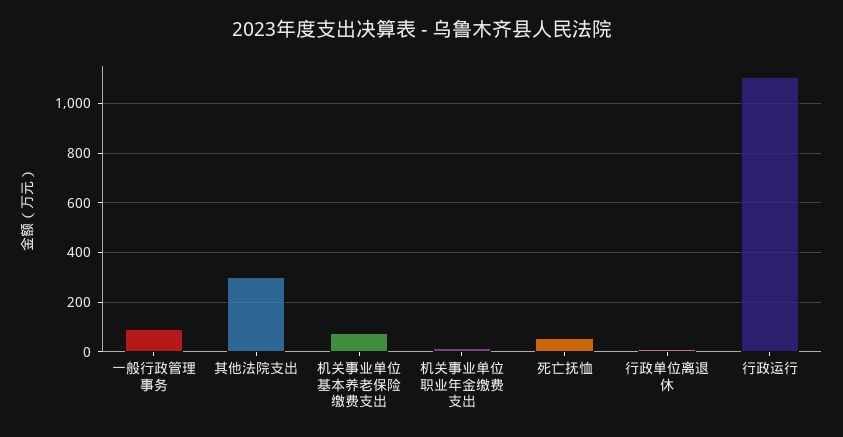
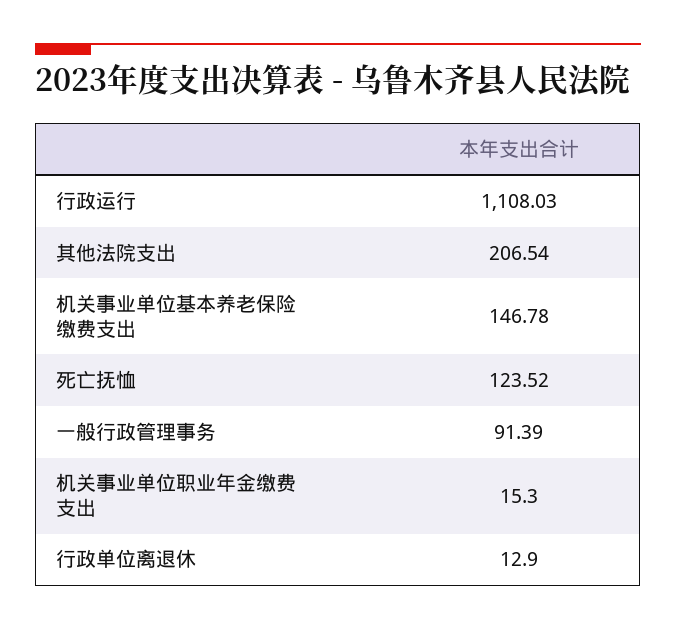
其他法院支出: 300 -> 206.54
机关事业单位基本养老保险缴费支出: 75 -> 146.78
死亡抚恤: 50 -> 123.52

